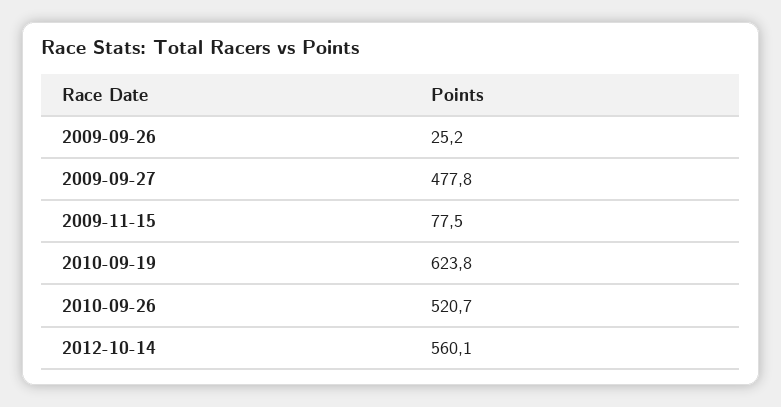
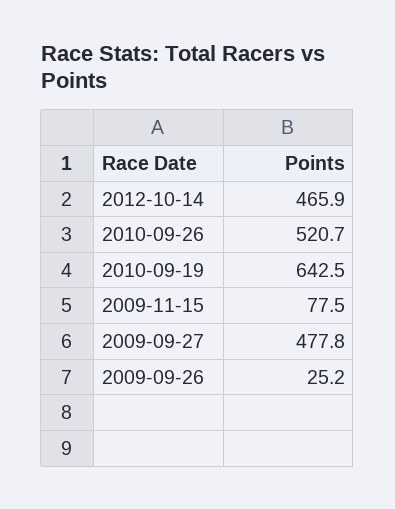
2010-09-19: 623.8 -> 642.5
2012-10-14: 560.1 -> 465.9

